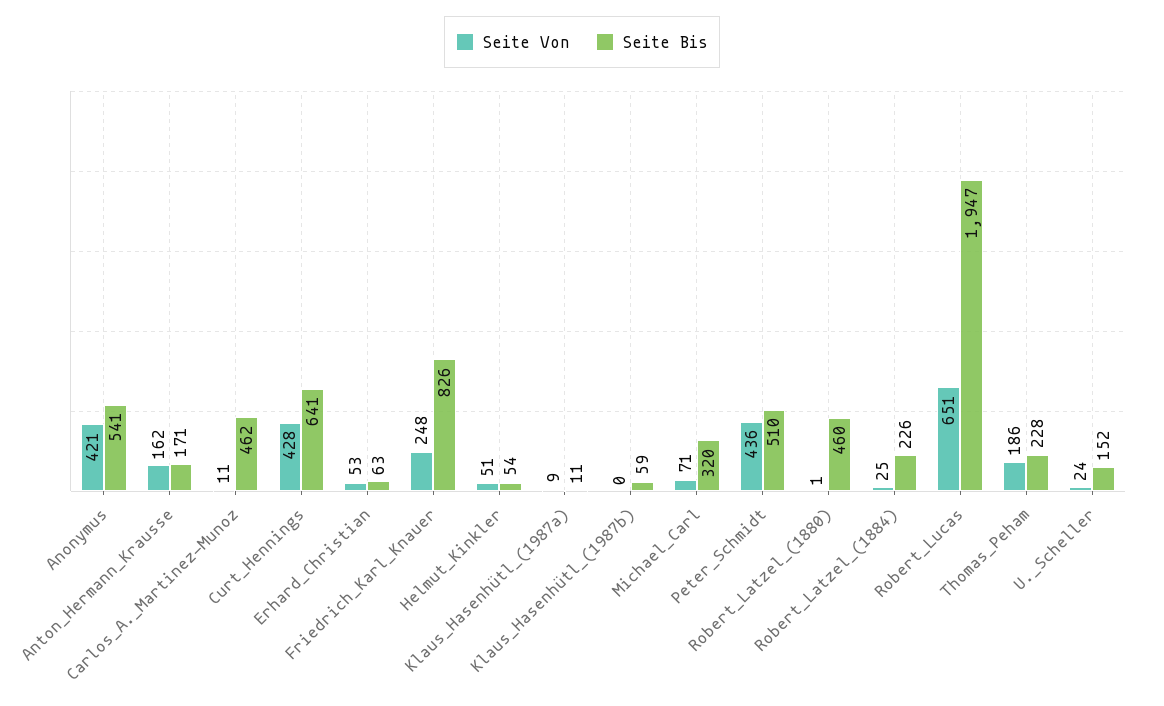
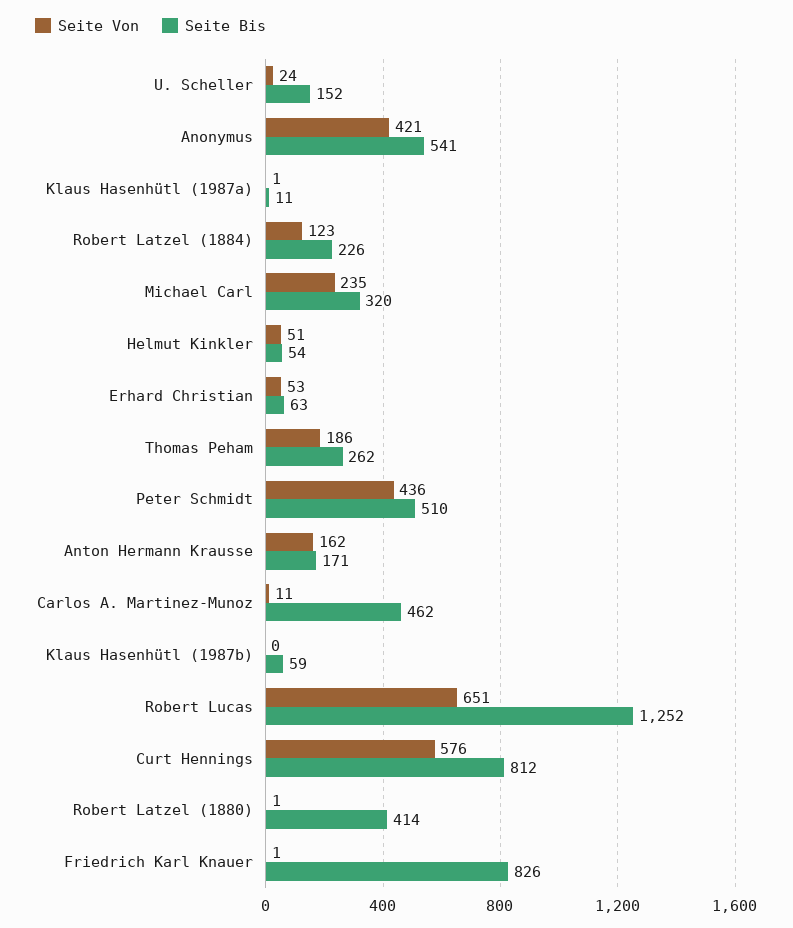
Seite Von, Curt_Hennings: 428 -> 576
Seite Bis, Curt_Hennings: 641 -> 812
Seite Von, Friedrich_Karl_Knauer: 248 -> 1
Seite Von, Klaus_Hasenhütl_(1987a): 9 -> 1
Seite Von, Michael_Carl: 71 -> 235
Seite Bis, Robert_Latzel_(1880): 460 -> 414
Seite Von, Robert_Latzel_(1884): 25 -> 123
Seite Bis, Robert_Lucas: 1947 -> 1252
Seite Bis, Thomas_Peham: 228 -> 262

